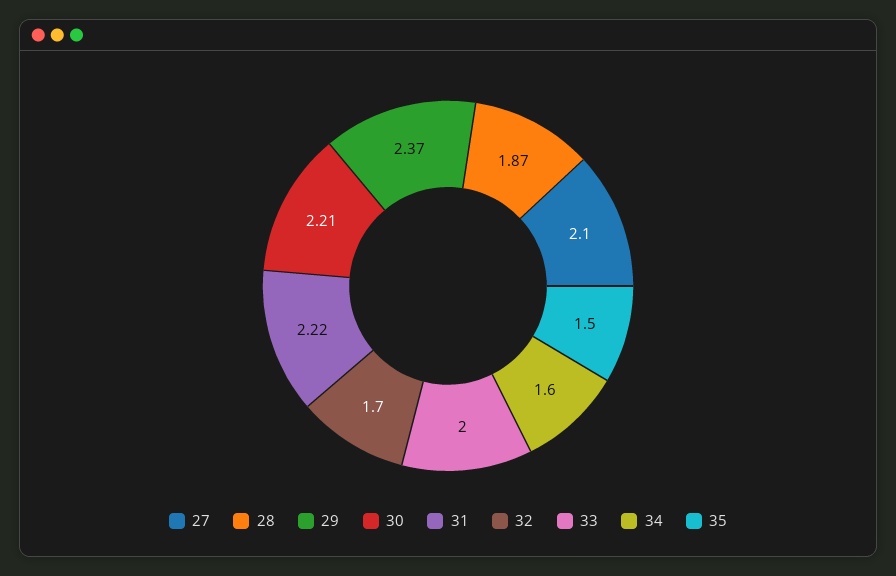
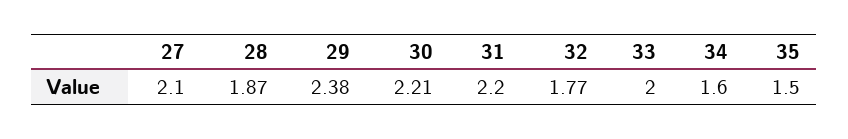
29: 2.37 -> 2.38
31: 2.22 -> 2.2
32: 1.7 -> 1.77

